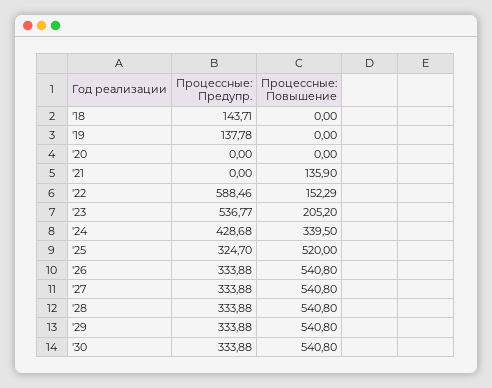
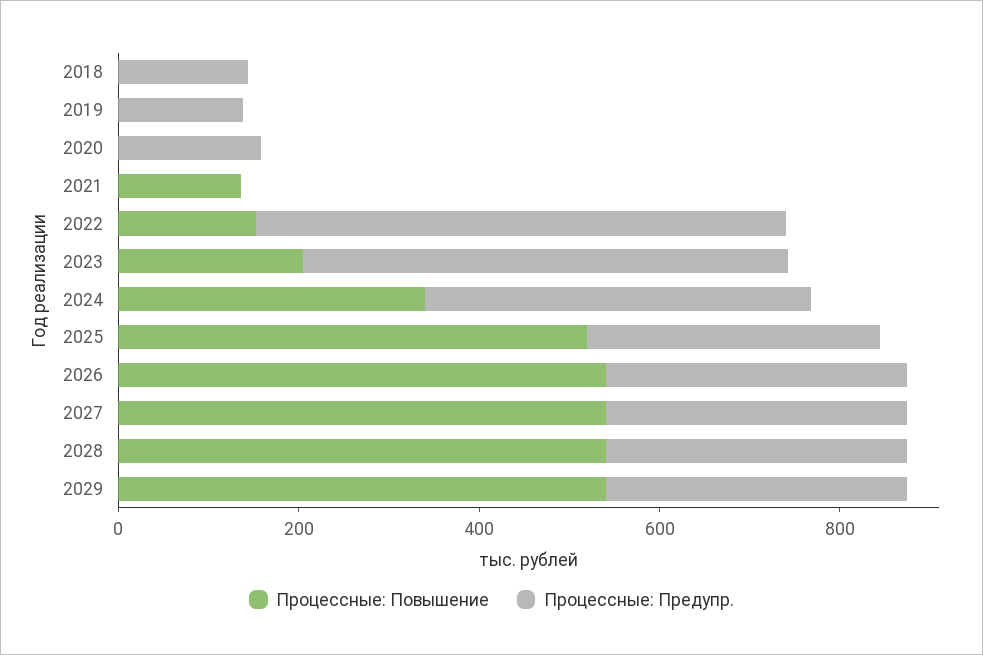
Процессные: Предупр., '20: 0 -> 150
Процессные: Предупр., '30: 333.88 -> none
Процессные: Повышение, '30: 540.8 -> none

